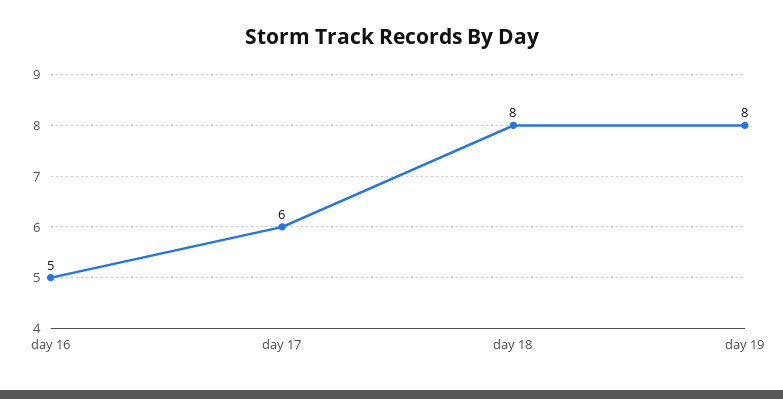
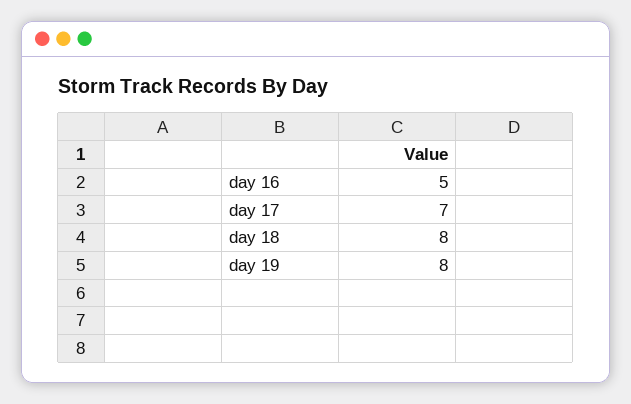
day 17: 6 -> 7

